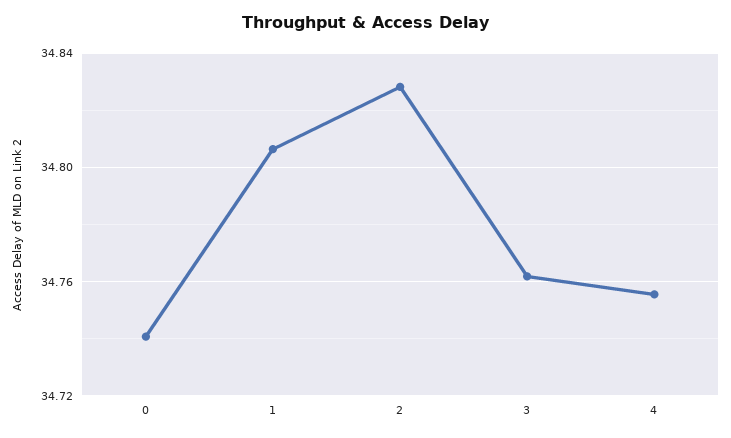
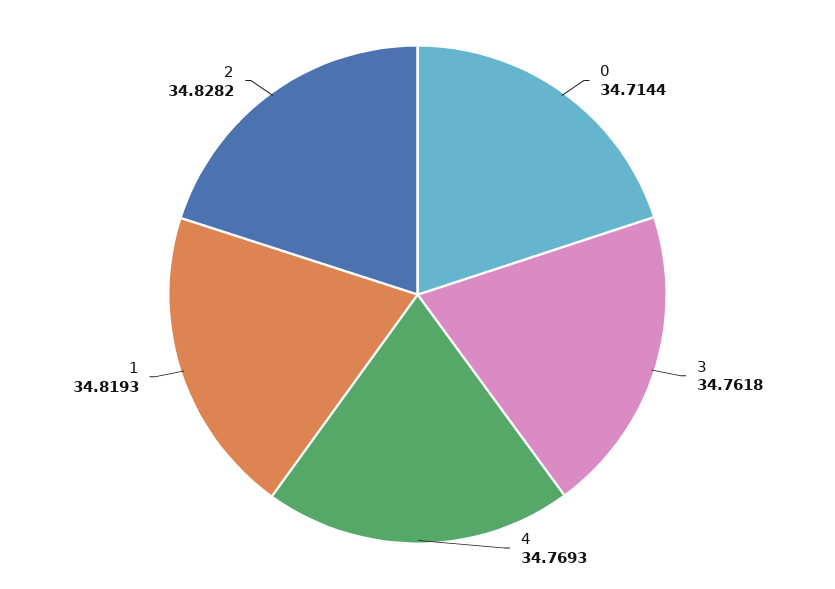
0: 34.74 -> 34.7144
1: 34.805 -> 34.8193
4: 34.755 -> 34.7693

